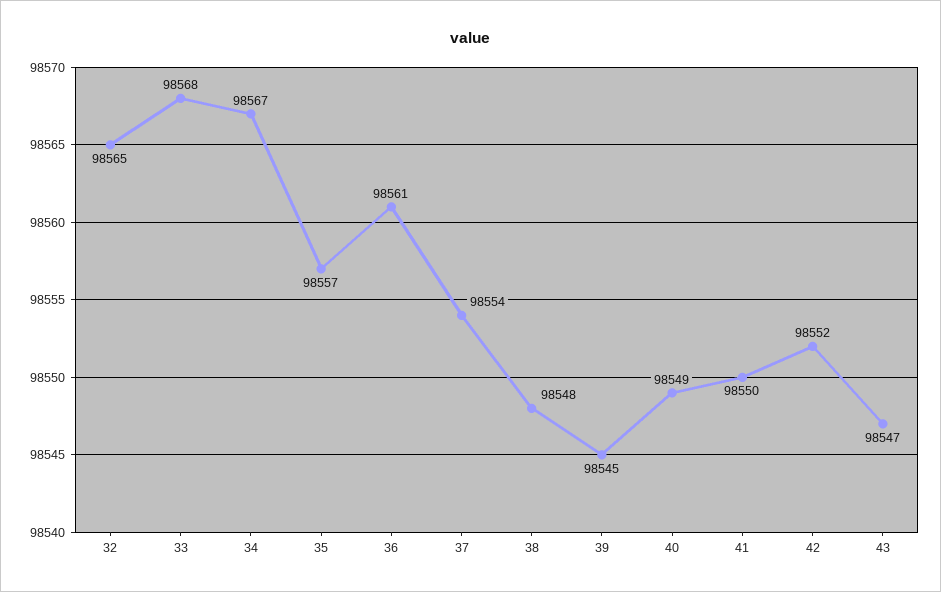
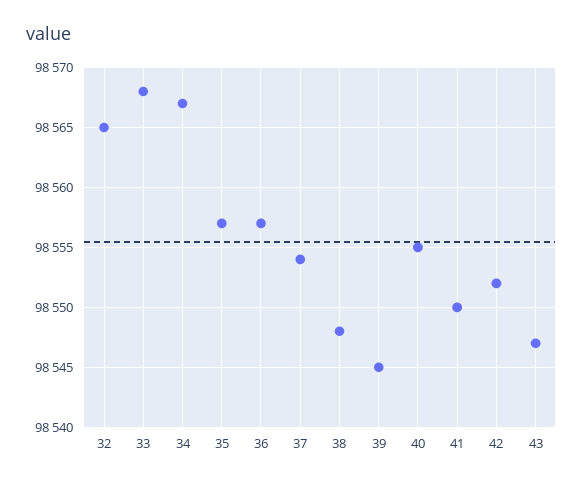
36: 98561 -> 98557
40: 98549 -> 98555

